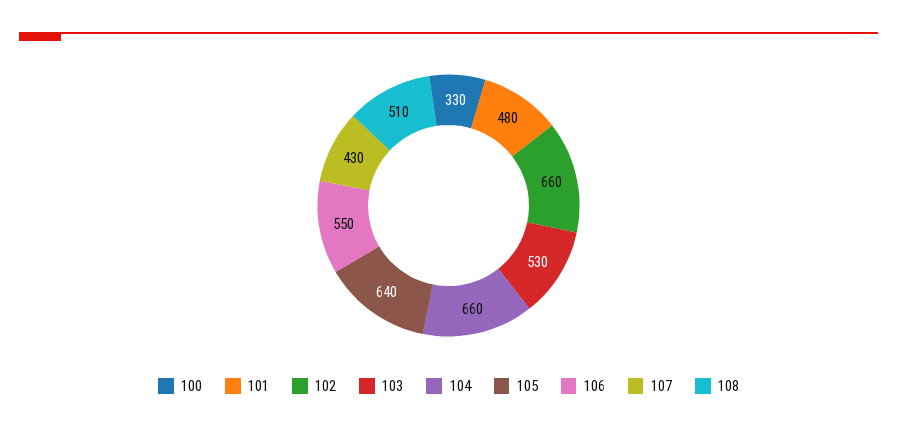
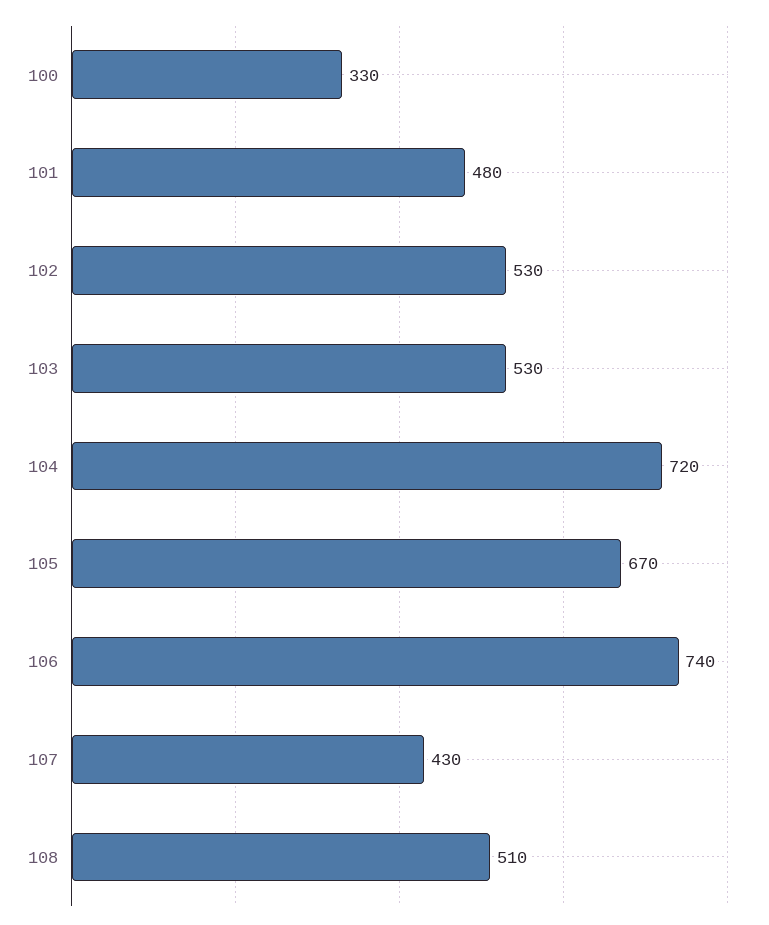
102: 660 -> 530
104: 660 -> 720
105: 640 -> 670
106: 550 -> 740

